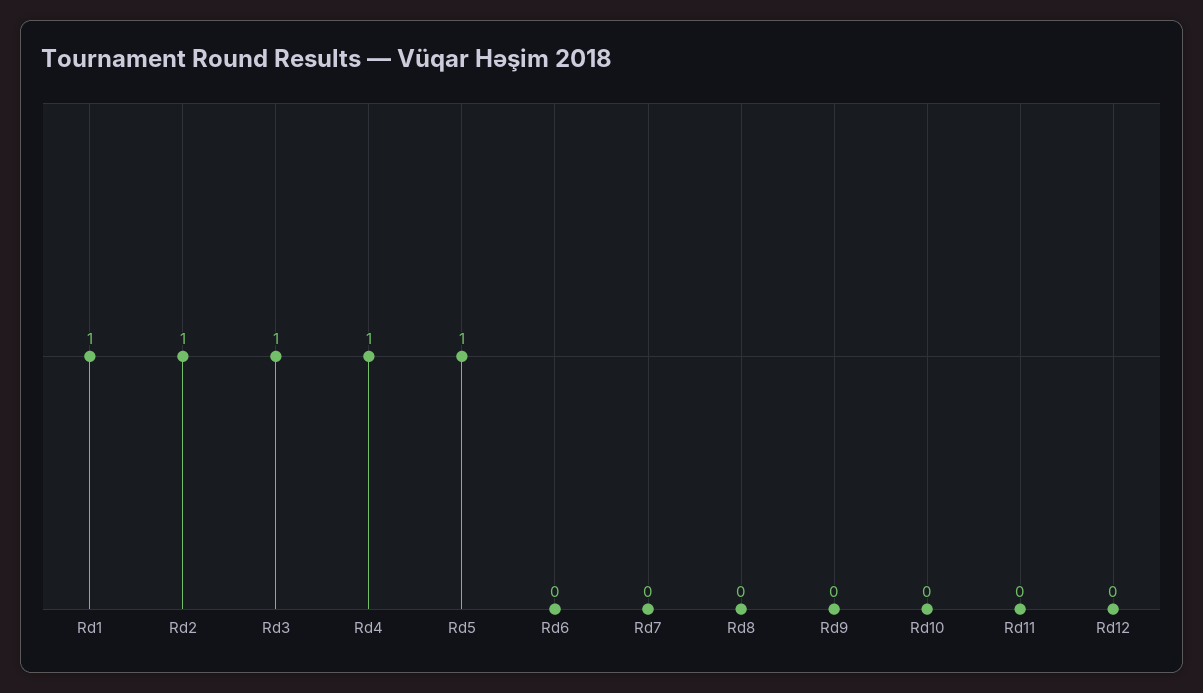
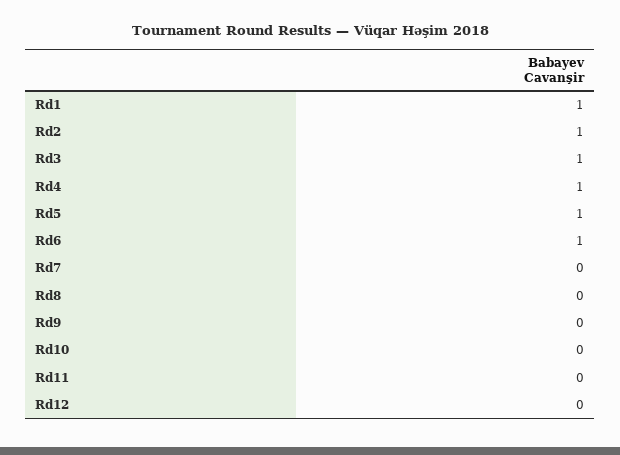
Rd6: 0 -> 1

